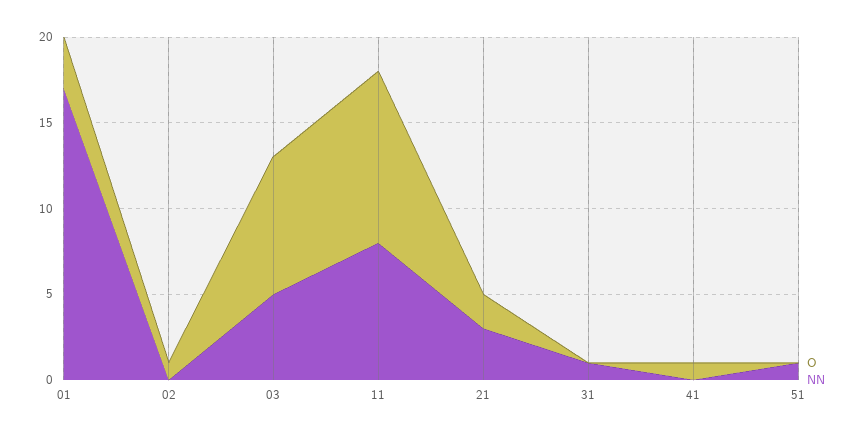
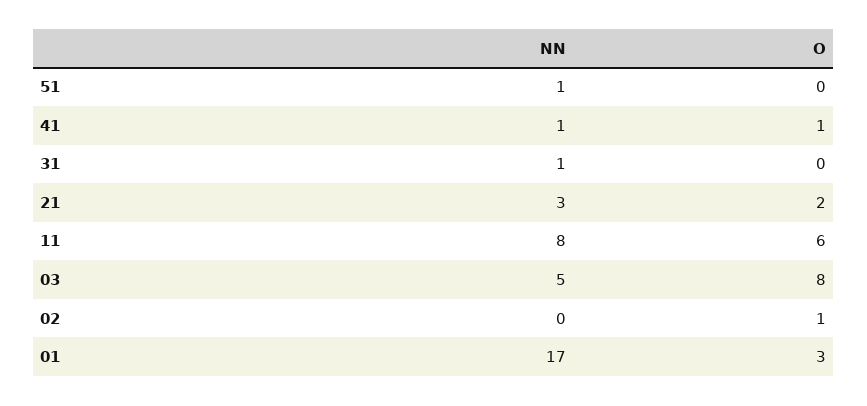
O, 11: 10 -> 6
NN, 41: 0 -> 1

